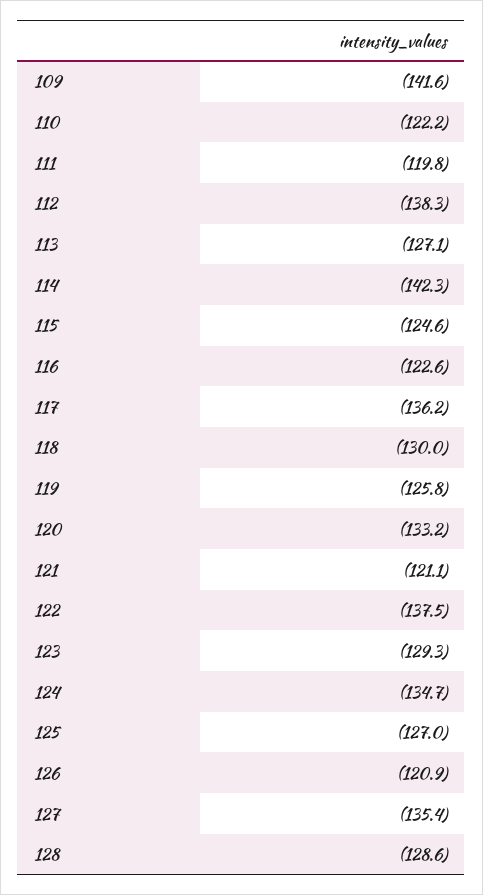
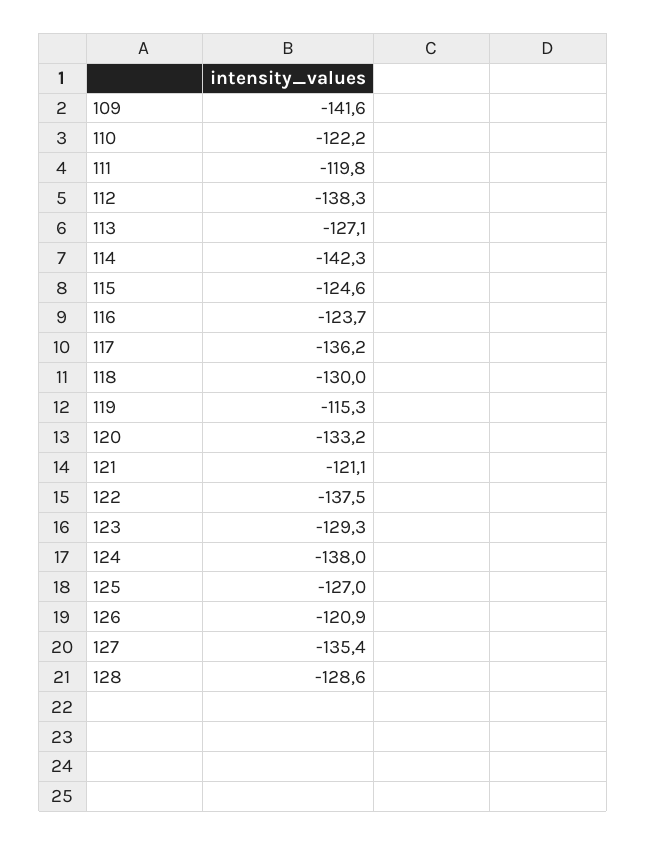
116: -122.6 -> -123.7
119: -125.8 -> -115.3
124: -134.7 -> -138

